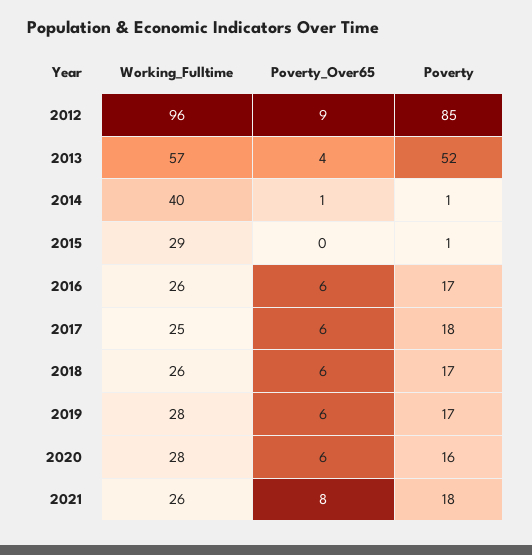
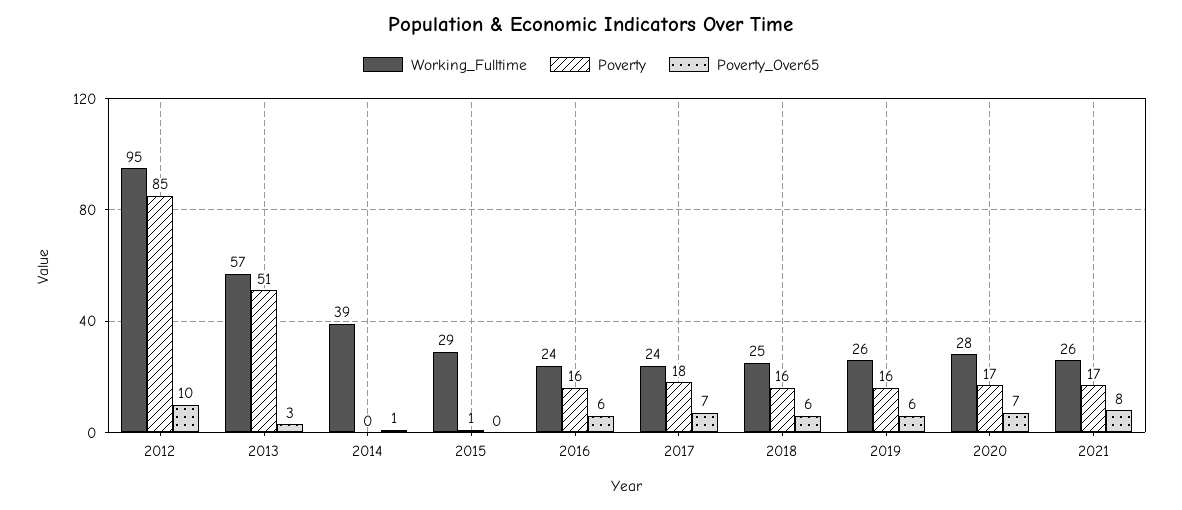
Working_Fulltime, 2012: 96 -> 95
Poverty_Over65, 2012: 9 -> 10
Poverty_Over65, 2013: 4 -> 3
Poverty, 2013: 52 -> 51
Working_Fulltime, 2014: 40 -> 39
Poverty, 2014: 1 -> 0
Working_Fulltime, 2016: 26 -> 24
Poverty, 2016: 17 -> 16
Working_Fulltime, 2017: 25 -> 24
Poverty_Over65, 2017: 6 -> 7
Working_Fulltime, 2018: 26 -> 25
Poverty, 2018: 17 -> 16
Working_Fulltime, 2019: 28 -> 26
Poverty, 2019: 17 -> 16
Poverty_Over65, 2020: 6 -> 7
Poverty, 2020: 16 -> 17
Poverty, 2021: 18 -> 17

